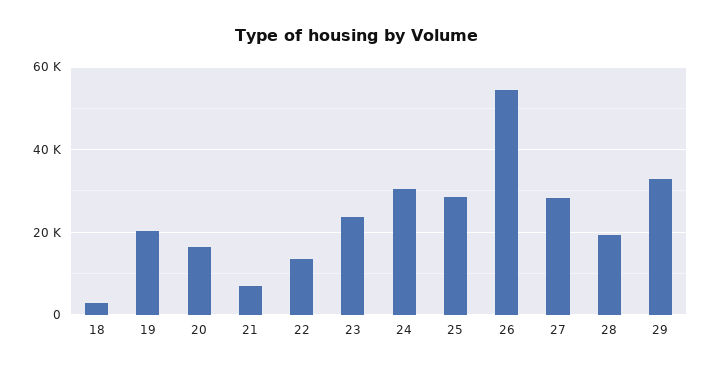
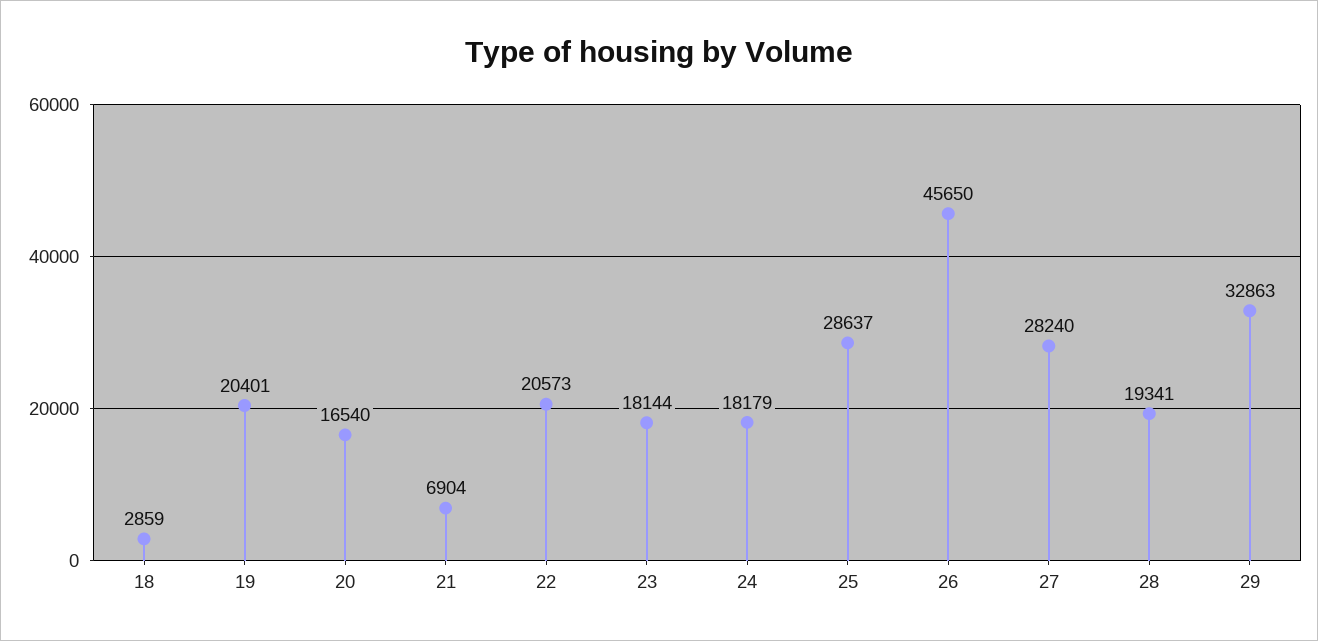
22: 14000 -> 20573
23: 24000 -> 18144
24: 30000 -> 18179
26: 54000 -> 45650

